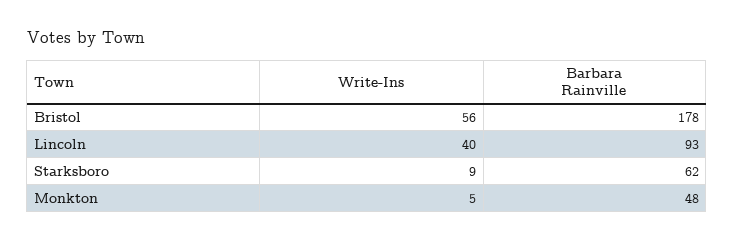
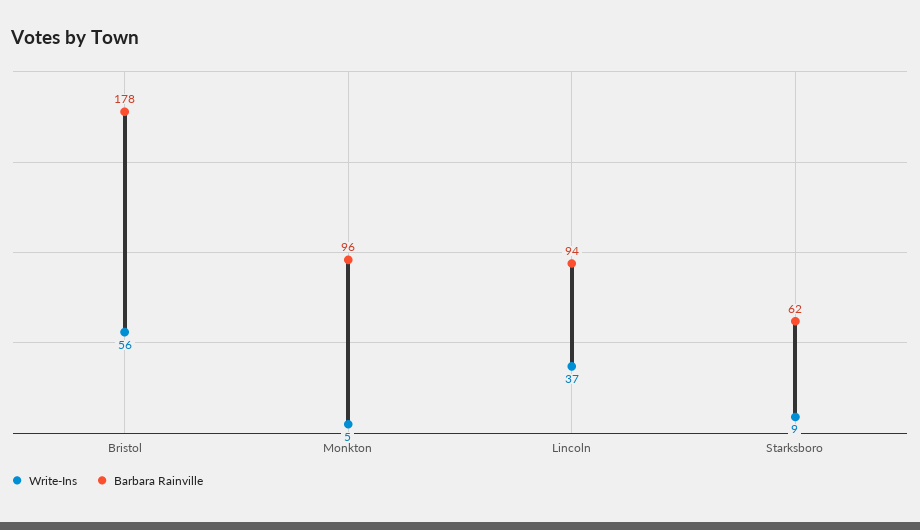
Write-Ins, Lincoln: 40 -> 37
Barbara Rainville, Lincoln: 93 -> 94
Barbara Rainville, Monkton: 48 -> 96

